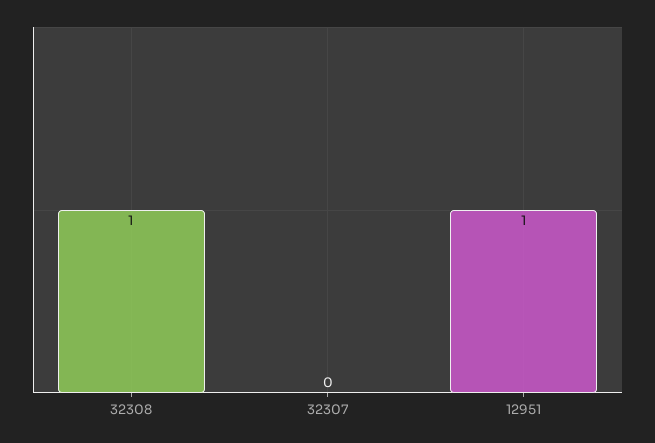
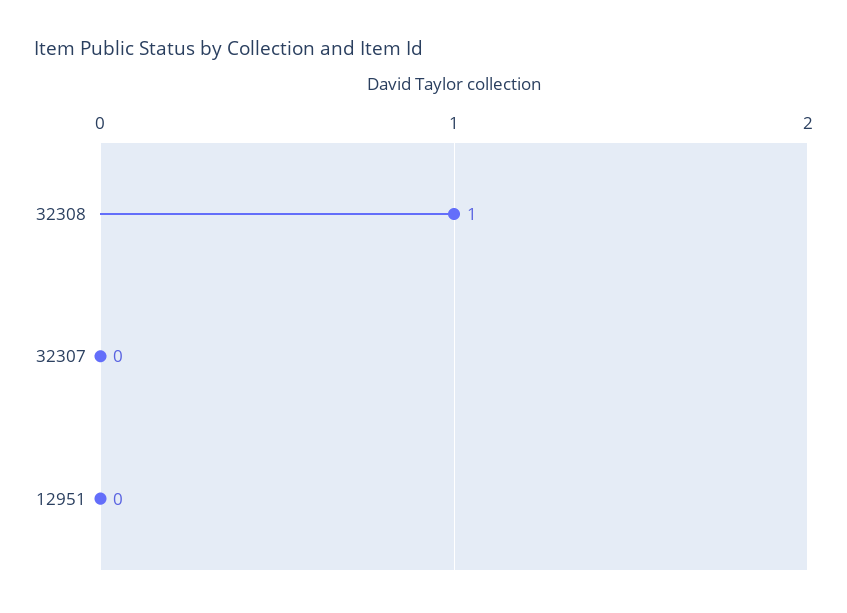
12951: 1 -> 0

